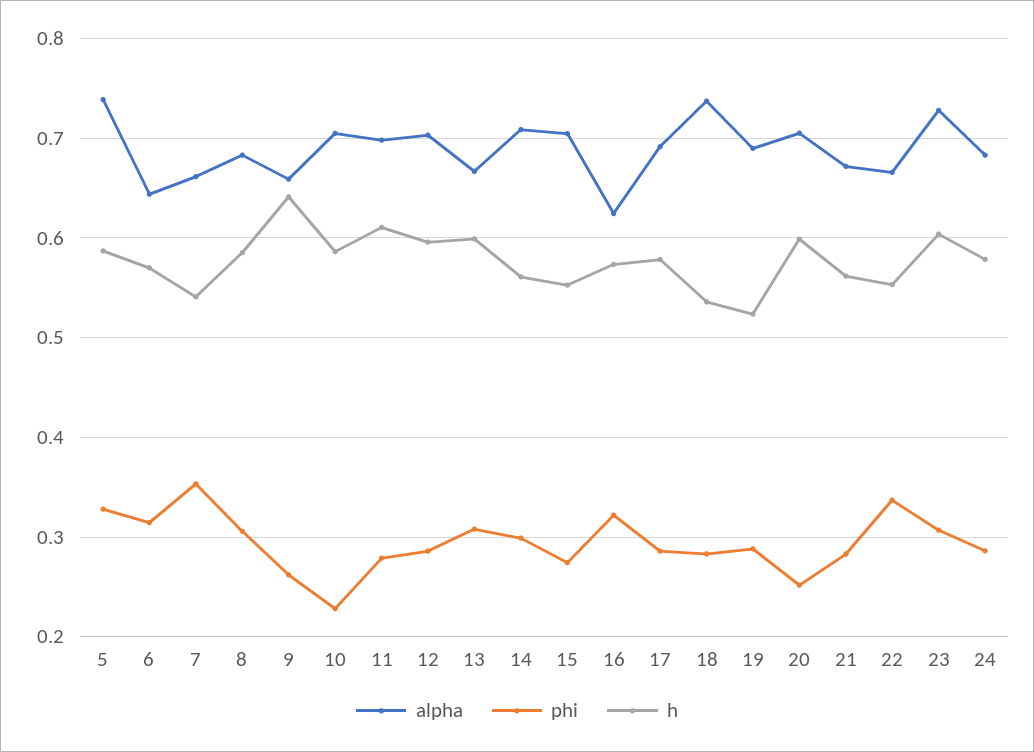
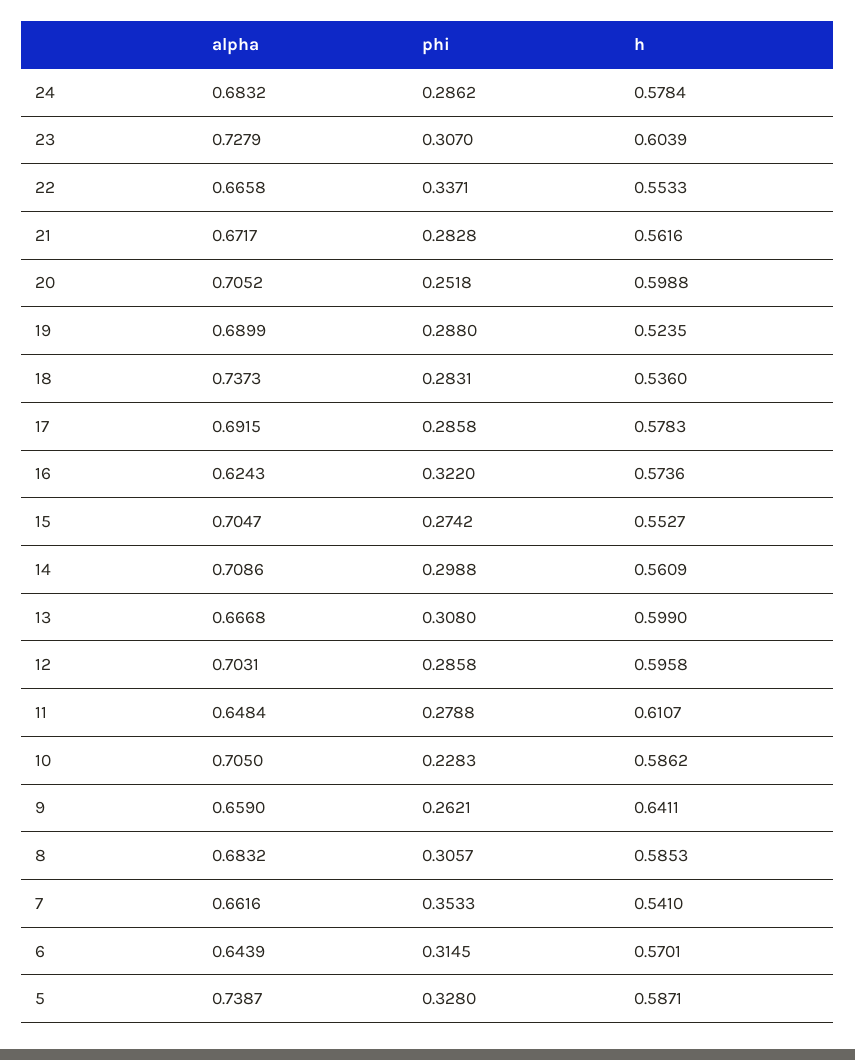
alpha, 11: 0.7 -> 0.6484

